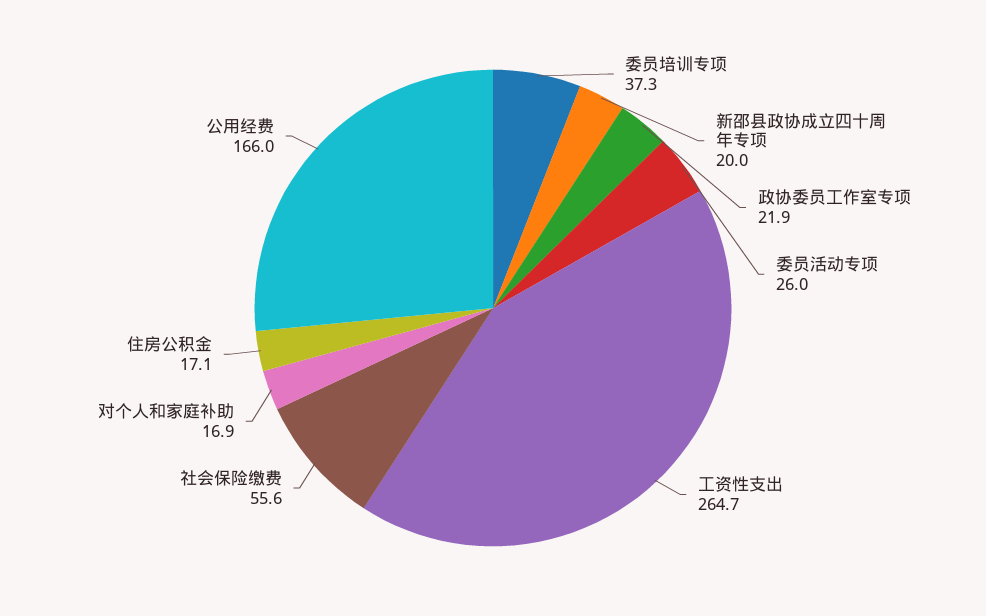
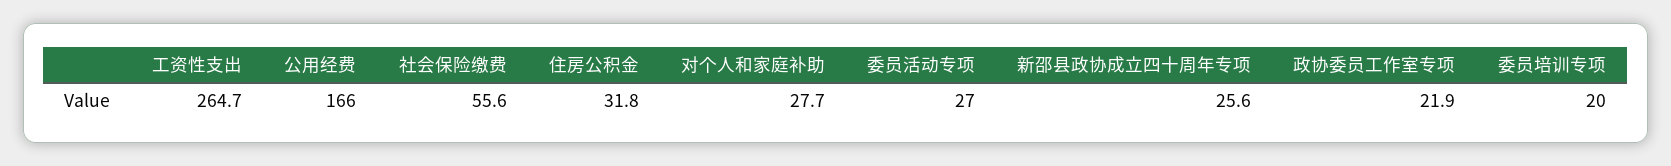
委员培训专项: 37.3 -> 20
新邵县政协成立四十周年专项: 20 -> 25.6
委员活动专项: 26 -> 27
对个人和家庭补助: 16.9 -> 27.7
住房公积金: 17.1 -> 31.8

